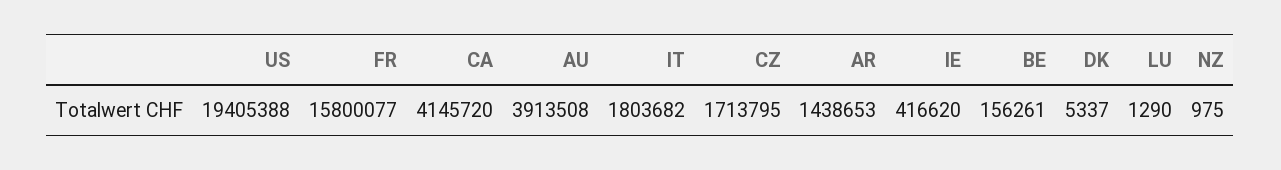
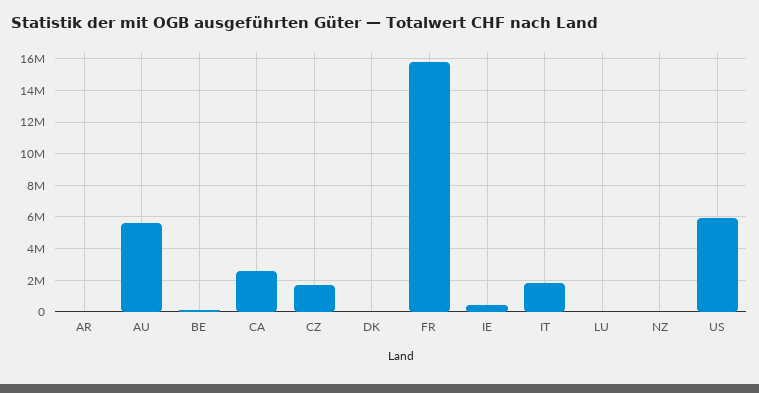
US: 19405388 -> 6000000
CA: 4145720 -> 2500000
AU: 3913508 -> 5500000
AR: 1438653 -> 0

